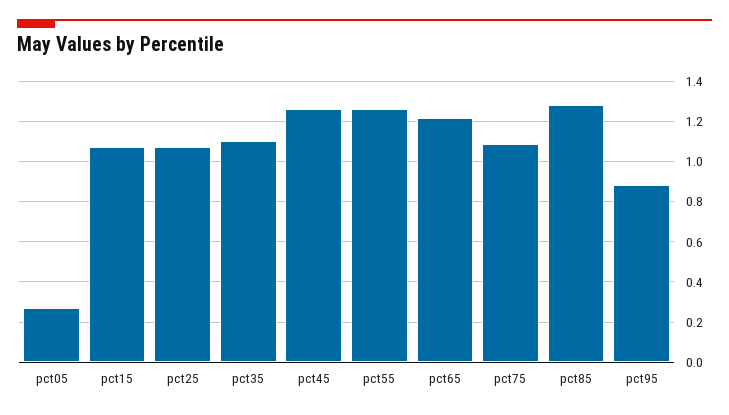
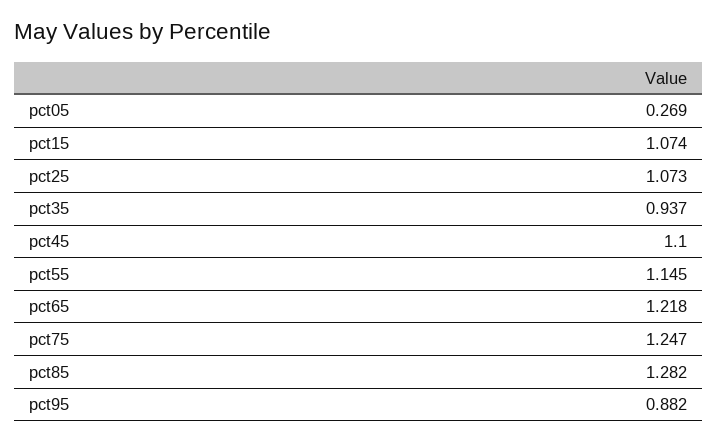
pct35: 1.1 -> 0.937
pct45: 1.25 -> 1.1
pct55: 1.25 -> 1.145
pct75: 1.1 -> 1.247

